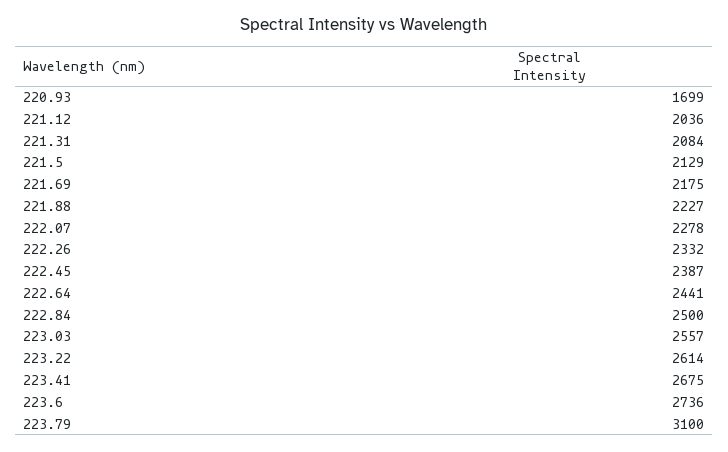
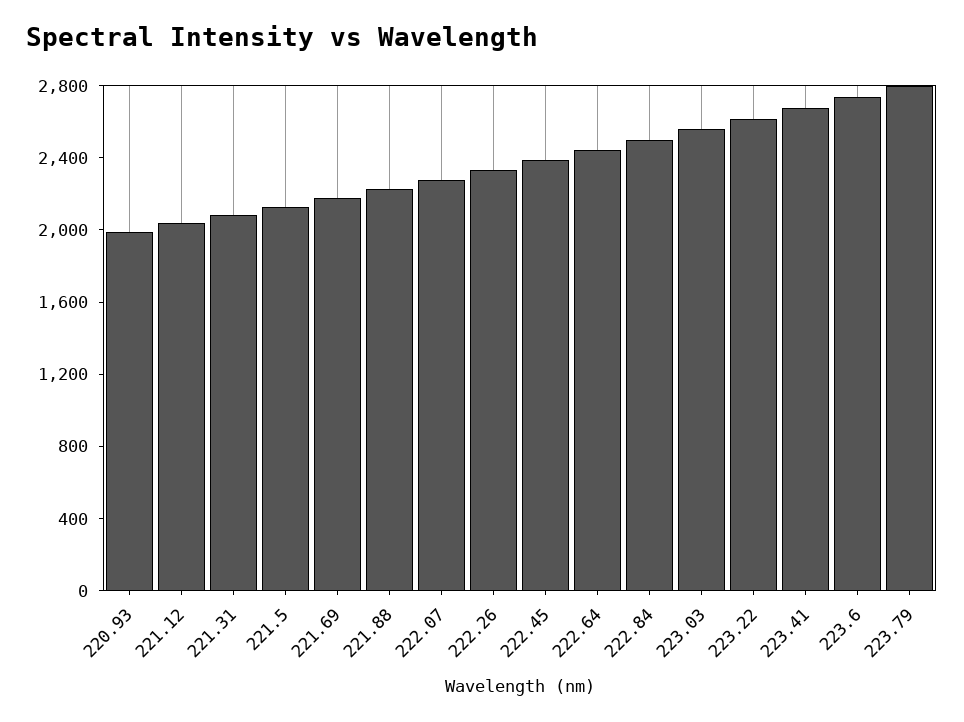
220.93: 1699 -> 2000
223.79: 3100 -> 2800

